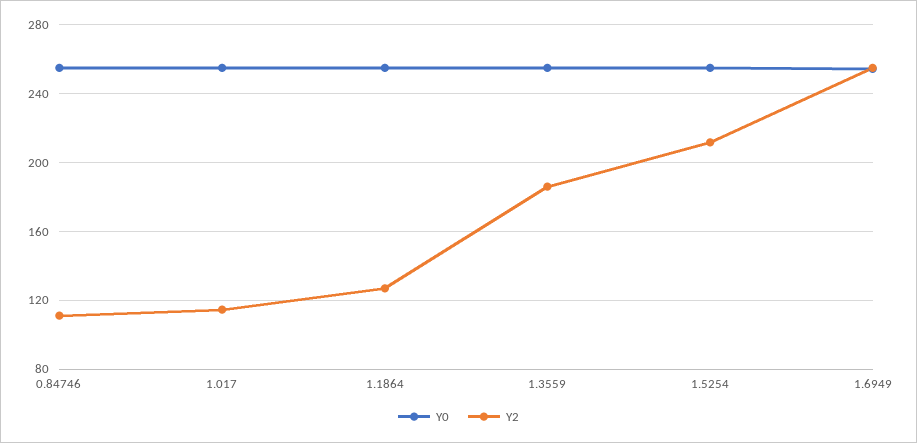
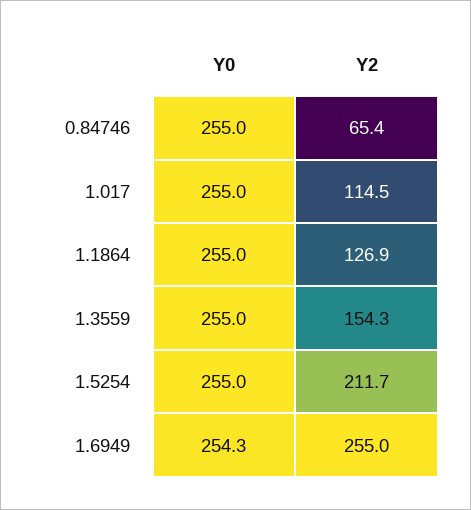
Y2, 0.84746: 110 -> 65.4
Y2, 1.3559: 185 -> 154.3

